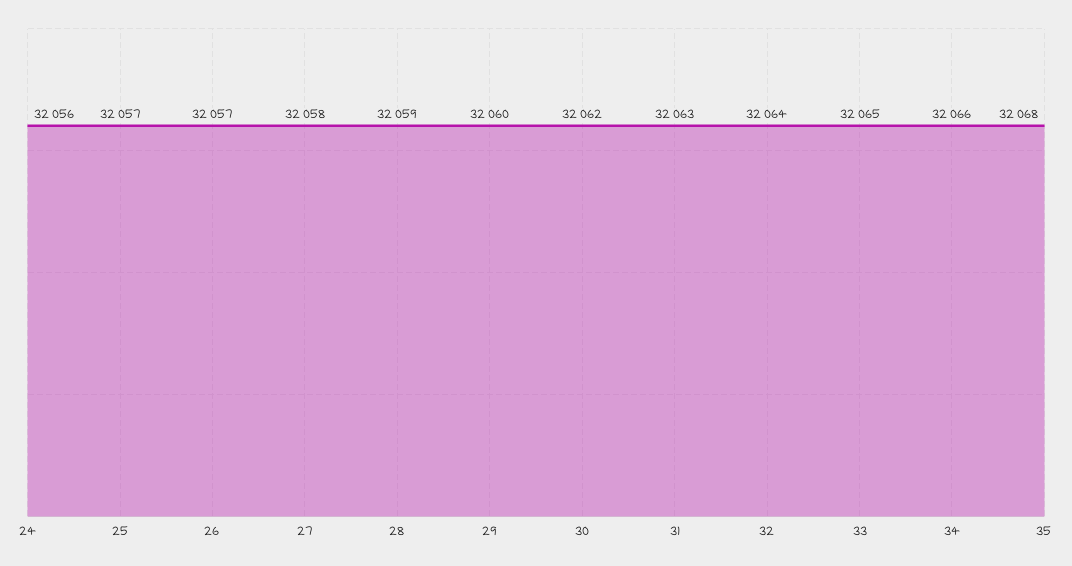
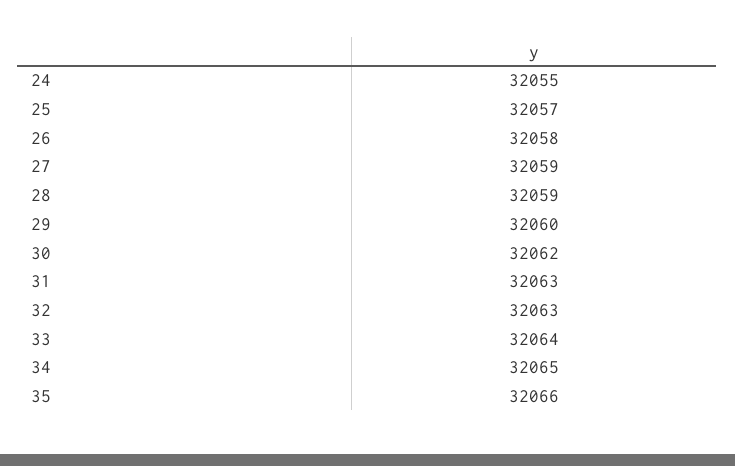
24: 32056 -> 32055
26: 32057 -> 32058
27: 32058 -> 32059
32: 32064 -> 32063
33: 32065 -> 32064
34: 32066 -> 32065
35: 32068 -> 32066

